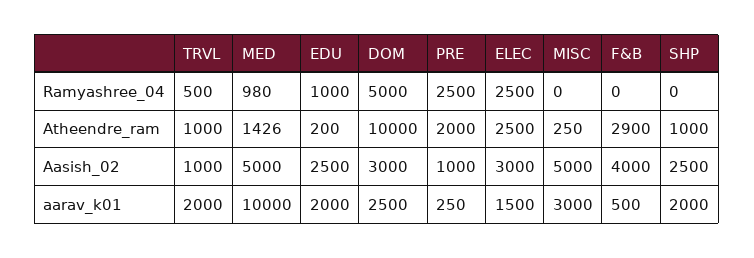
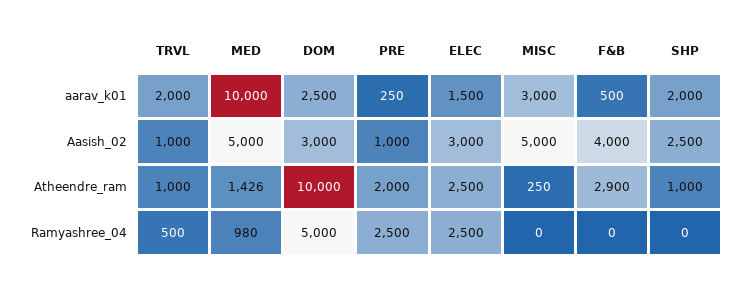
EDU, Ramyashree_04: 1000 -> none
EDU, Atheendre_ram: 200 -> none
EDU, Aasish_02: 2500 -> none
EDU, aarav_k01: 2000 -> none

